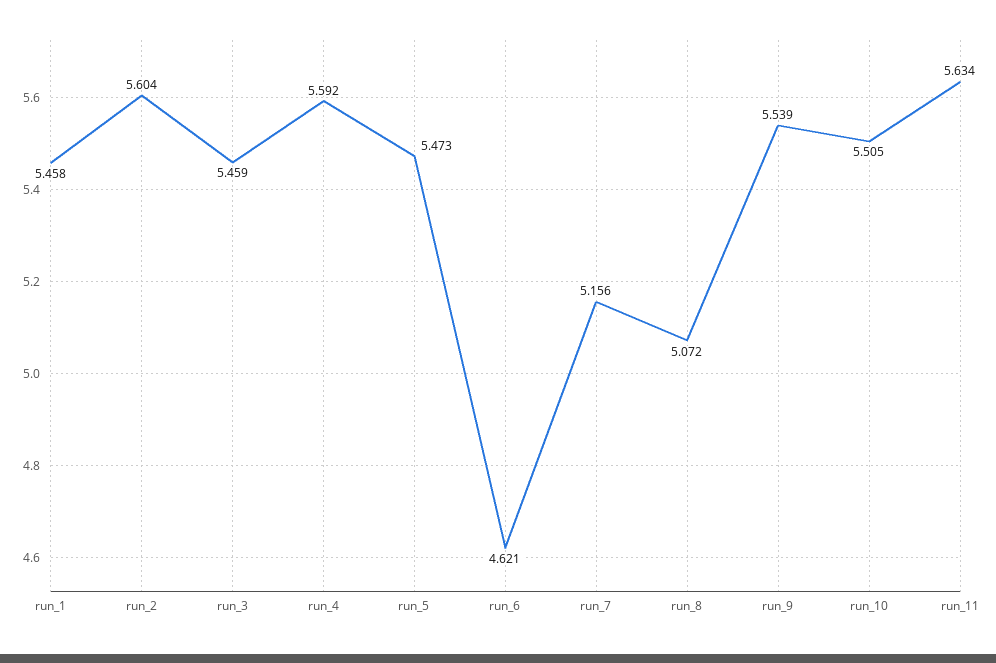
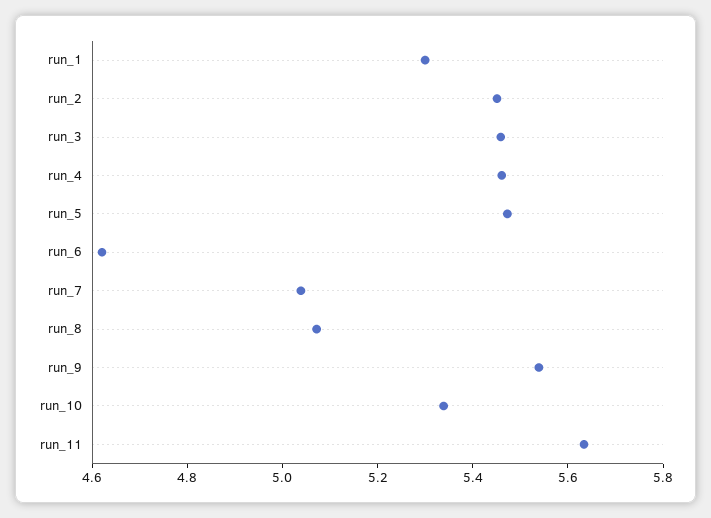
run_1: 5.458 -> 5.3
run_2: 5.604 -> 5.45
run_4: 5.592 -> 5.45
run_7: 5.156 -> 5.05
run_10: 5.505 -> 5.35

